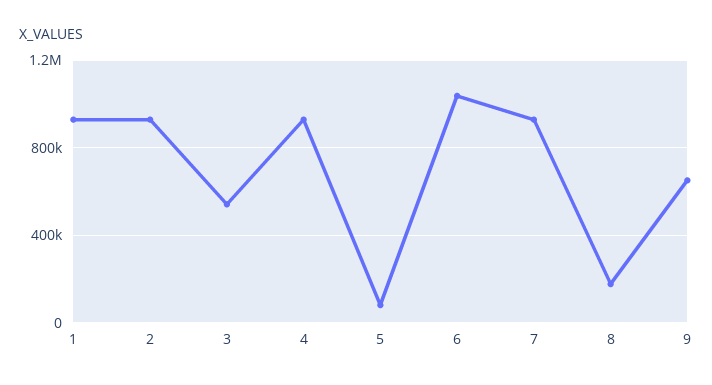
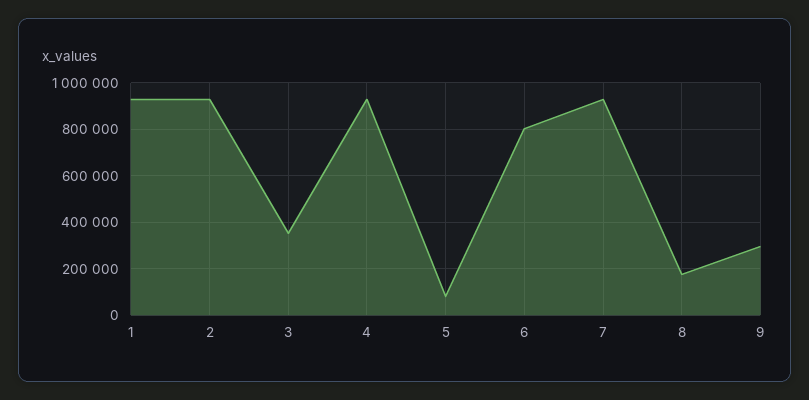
3: 550000 -> 350000
6: 1050000 -> 800000
9: 650000 -> 300000

